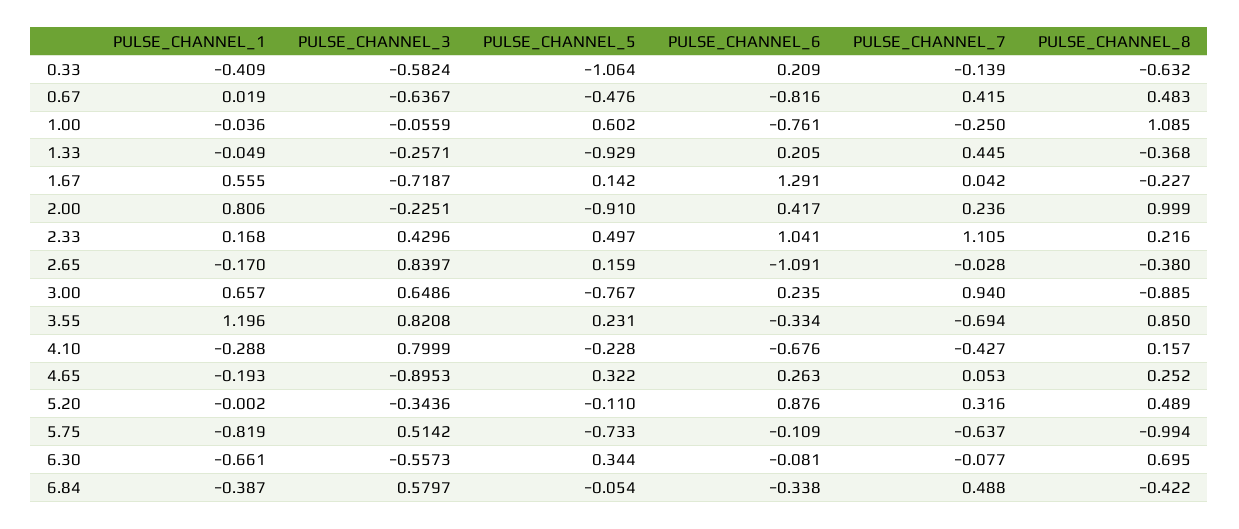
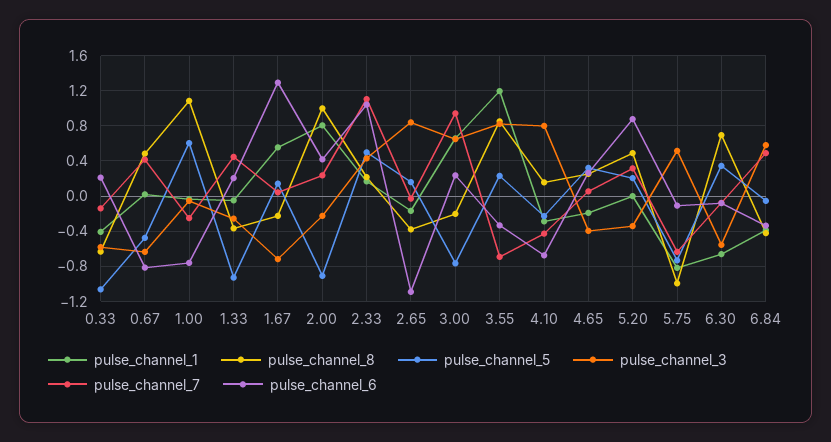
PULSE_CHANNEL_8, 3.00: -0.885 -> -0.2
PULSE_CHANNEL_3, 4.65: -0.8953 -> -0.4
PULSE_CHANNEL_5, 5.20: -0.11 -> 0.2

